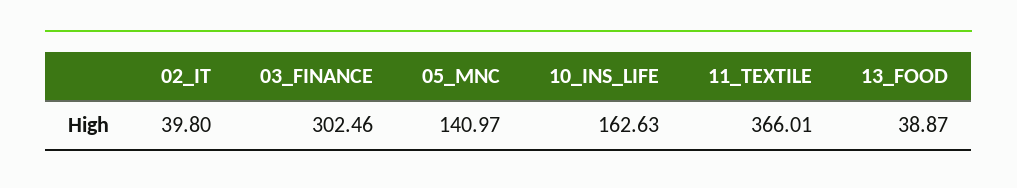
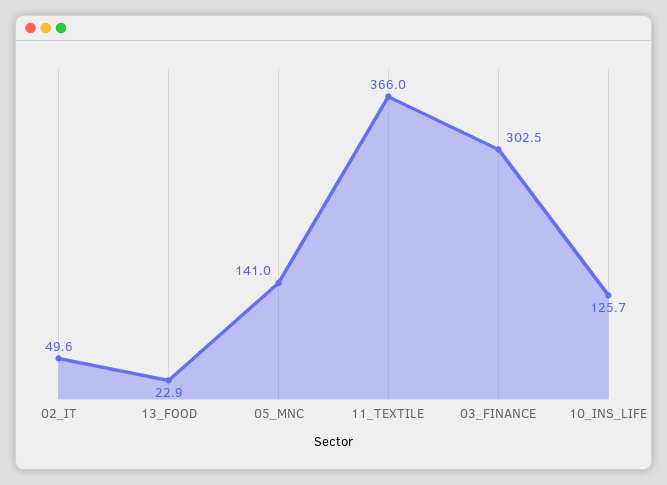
02_IT: 39.8 -> 49.6
10_INS_LIFE: 162.63 -> 125.7
13_FOOD: 38.87 -> 22.9

